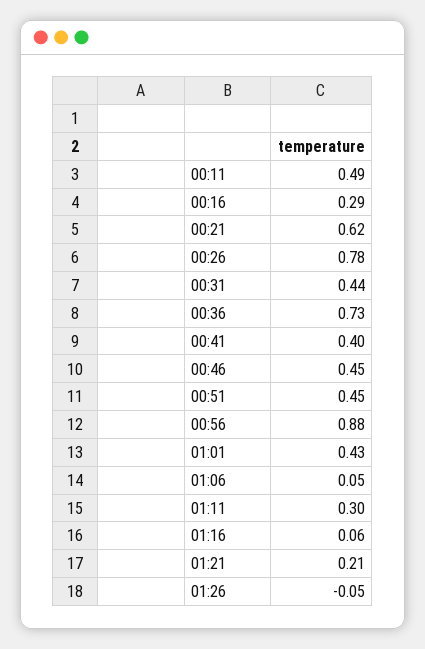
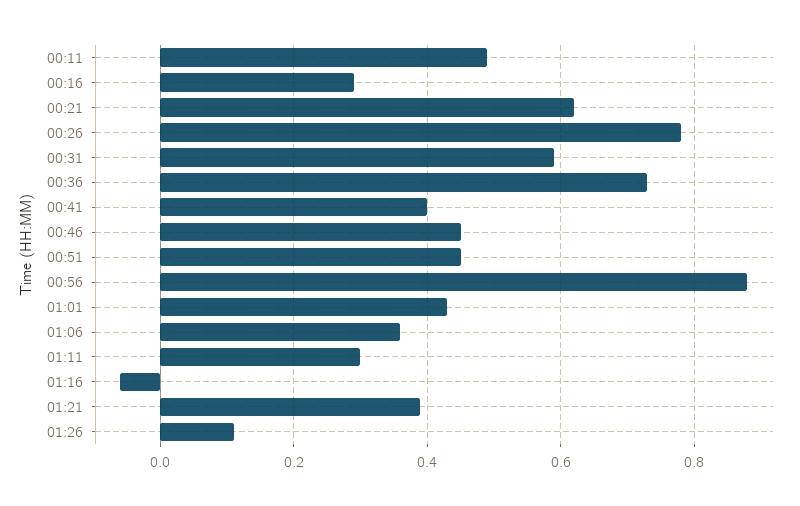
00:31: 0.44 -> 0.6
01:06: 0.05 -> 0.35
01:16: 0.06 -> -0.05
01:21: 0.21 -> 0.4
01:26: -0.05 -> 0.1

